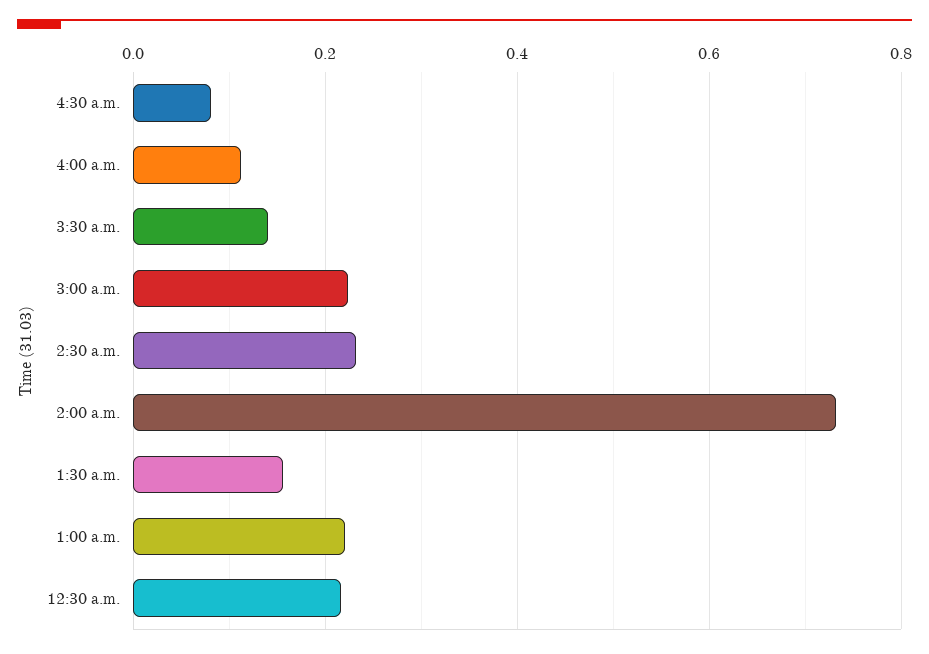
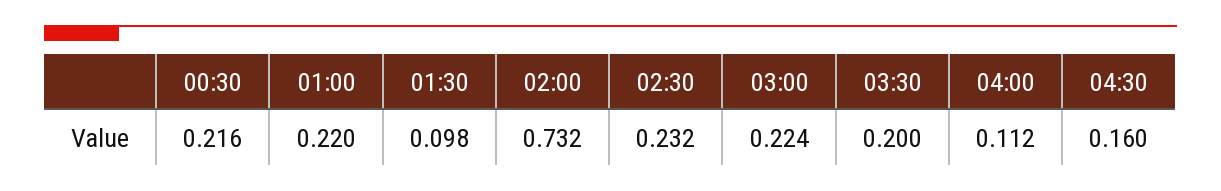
4:30 a.m.: 0.08 -> 0.16
3:30 a.m.: 0.14 -> 0.2
1:30 a.m.: 0.16 -> 0.098

